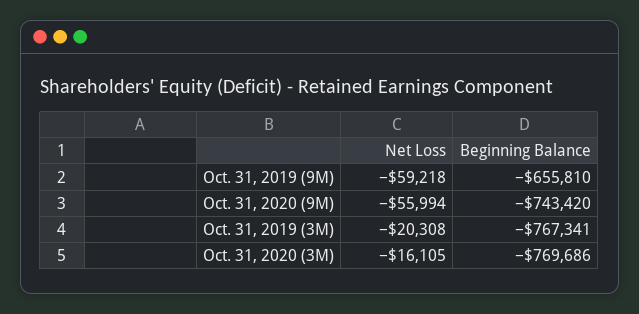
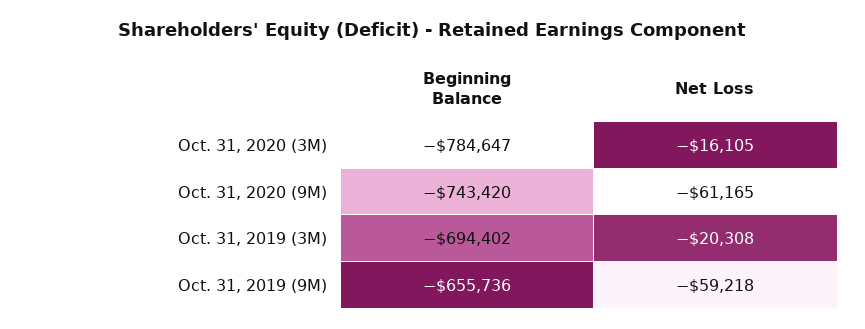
Beginning Balance, Oct. 31, 2019 (9M): -655810 -> -655736
Net Loss, Oct. 31, 2020 (9M): -55994 -> -61165
Beginning Balance, Oct. 31, 2019 (3M): -767341 -> -694402
Beginning Balance, Oct. 31, 2020 (3M): -769686 -> -784647

